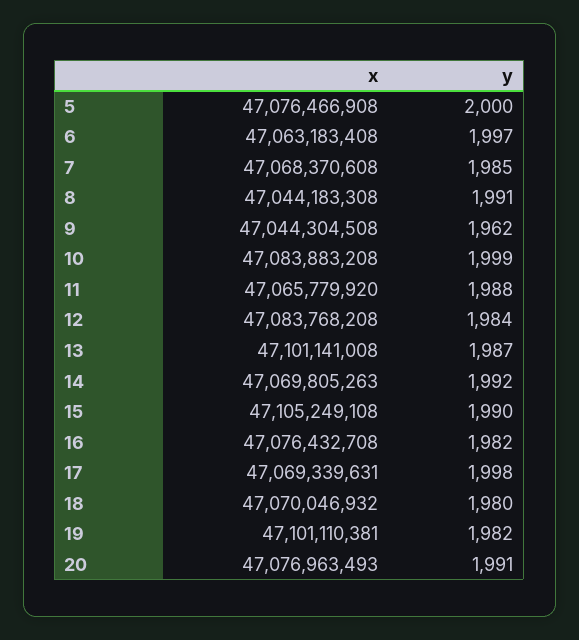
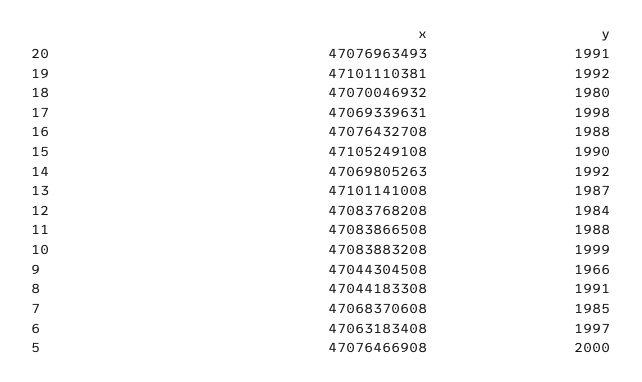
y, 9: 1962 -> 1966
x, 11: 47065779920 -> 47083866508
y, 16: 1982 -> 1988
y, 19: 1982 -> 1992

